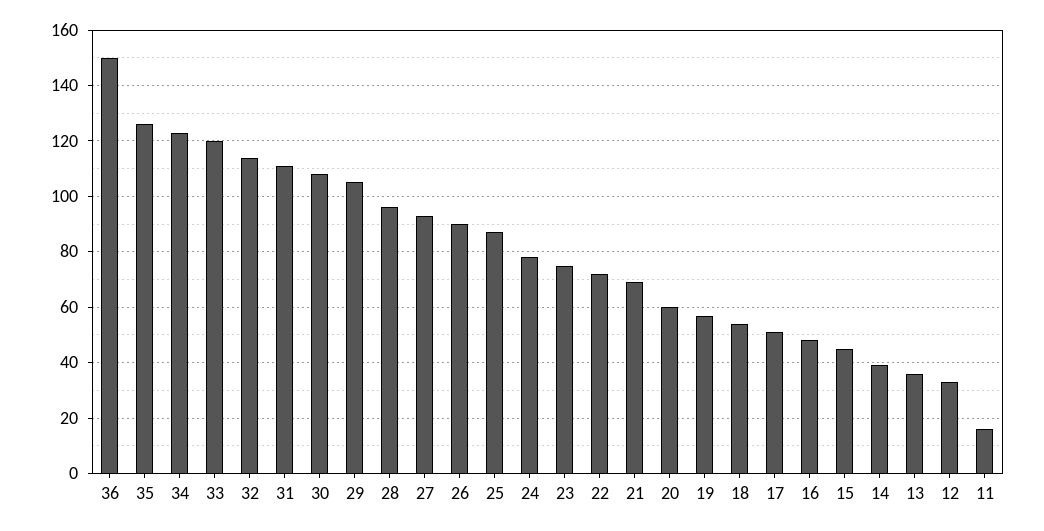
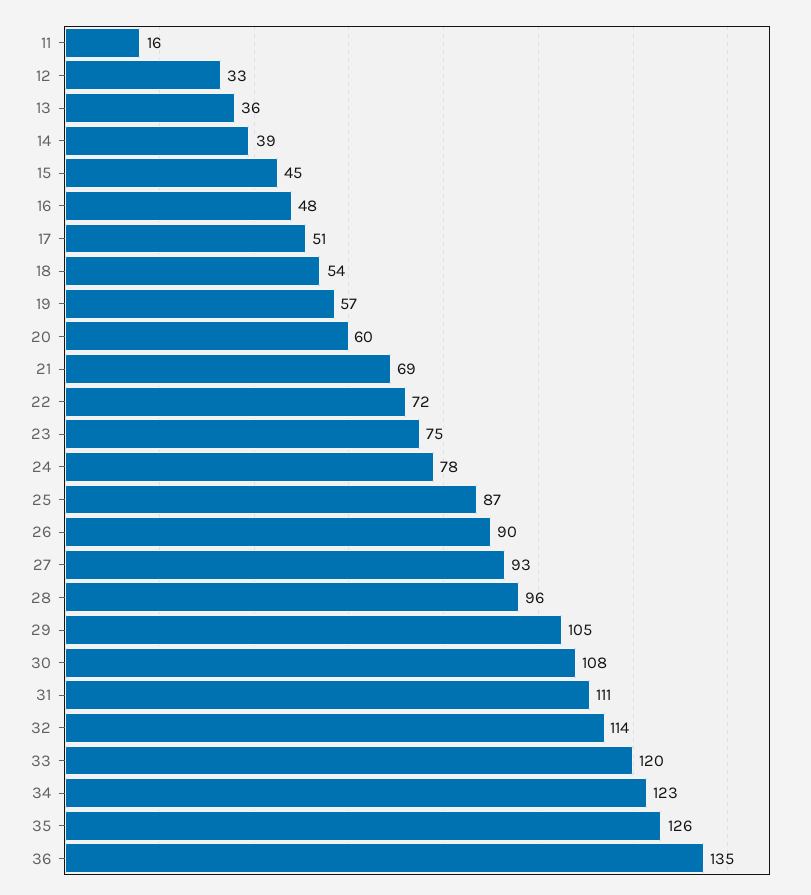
36: 150 -> 135

